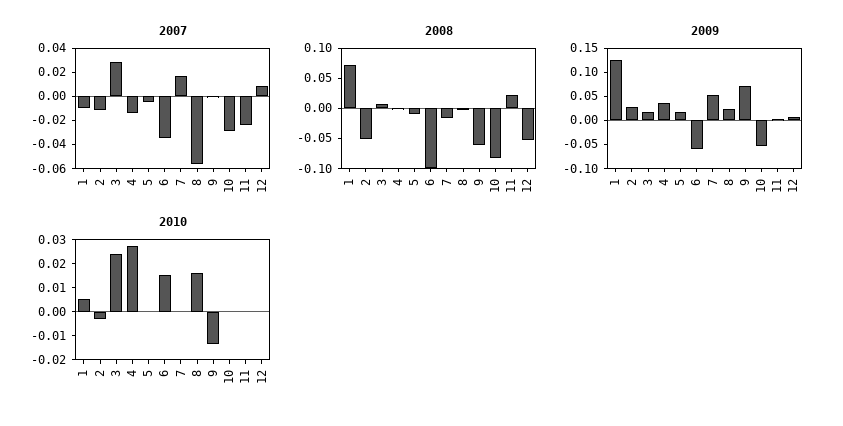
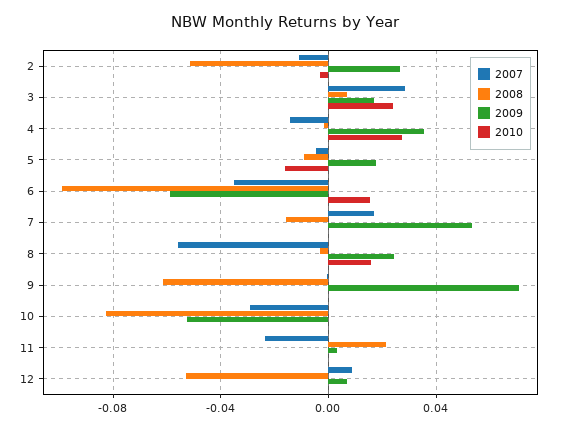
2007, 1: -0.01 -> none
2008, 1: 0.075 -> none
2009, 1: 0.125 -> none
2010, 1: 0.005 -> none
2010, 5: 0 -> -0.015
2010, 9: -0.015 -> 0

